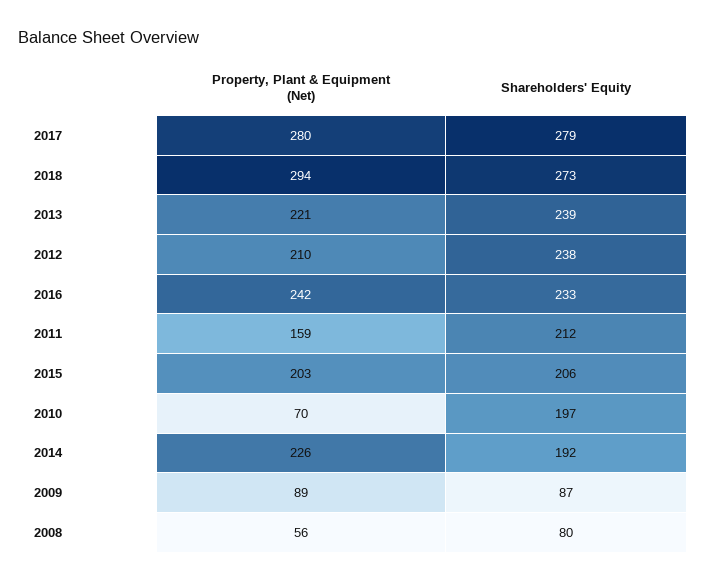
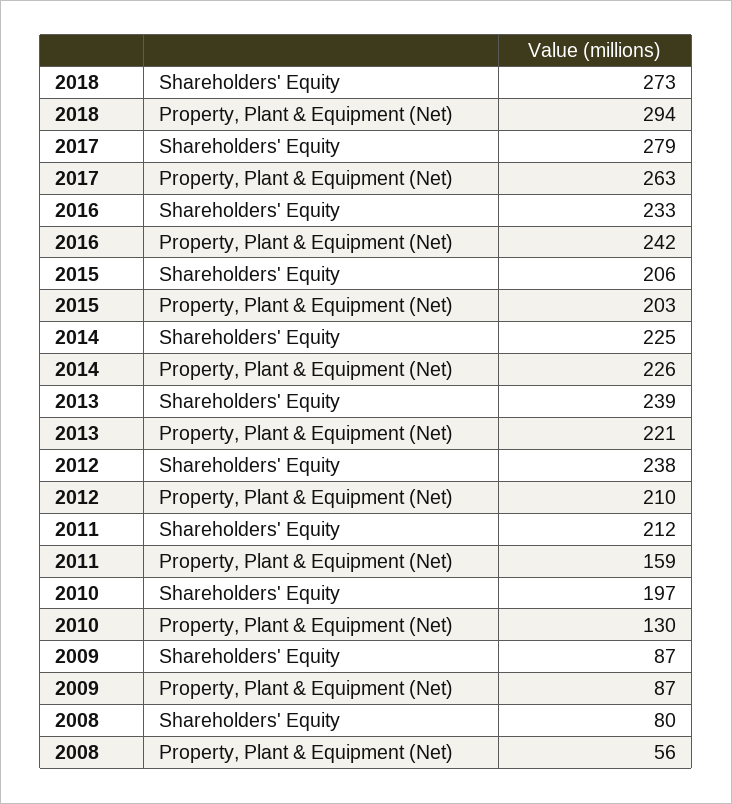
Property, Plant & Equipment (Net), 2017: 280 -> 263
Property, Plant & Equipment (Net), 2010: 70 -> 130
Shareholders' Equity, 2014: 192 -> 225
Property, Plant & Equipment (Net), 2009: 89 -> 87

